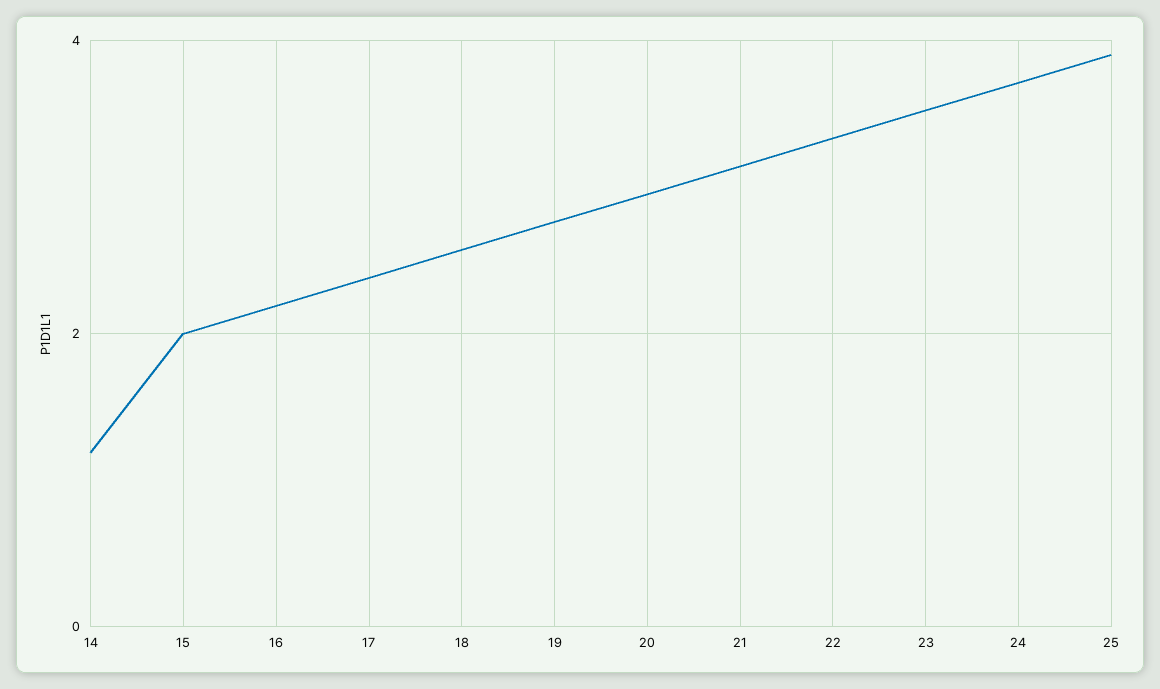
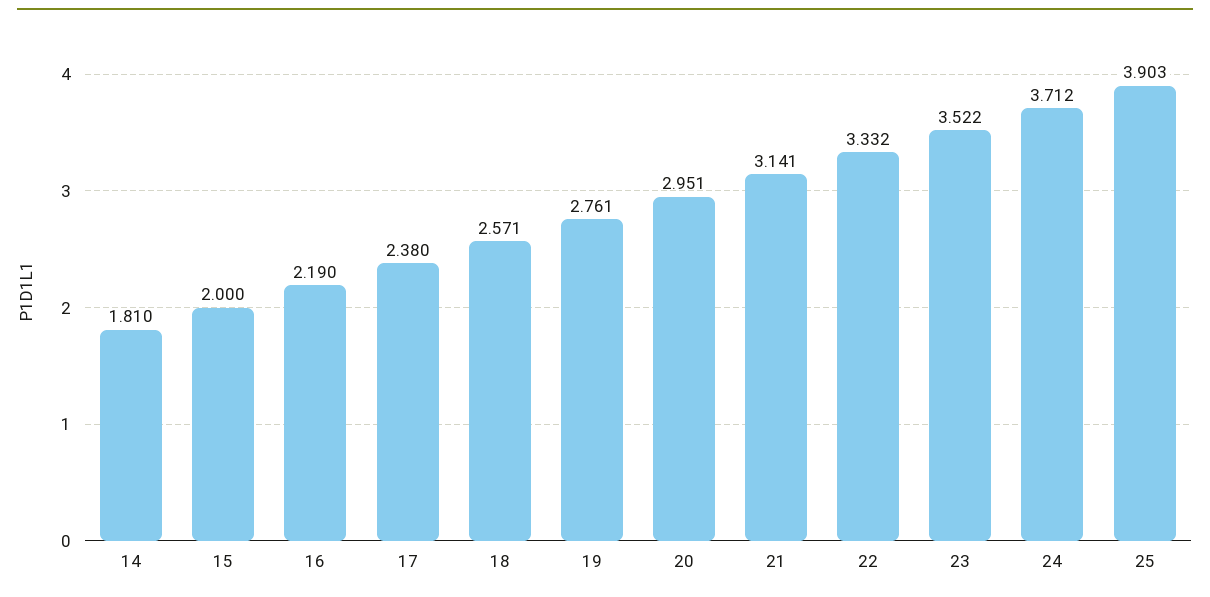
14: 1.2 -> 1.81

